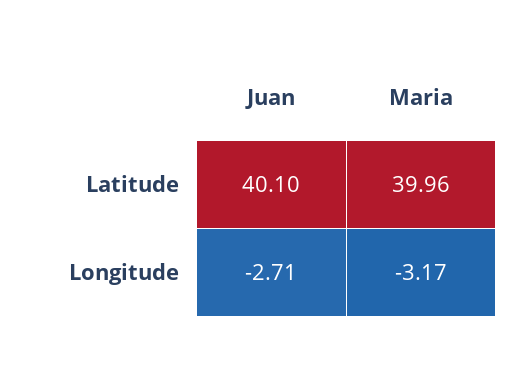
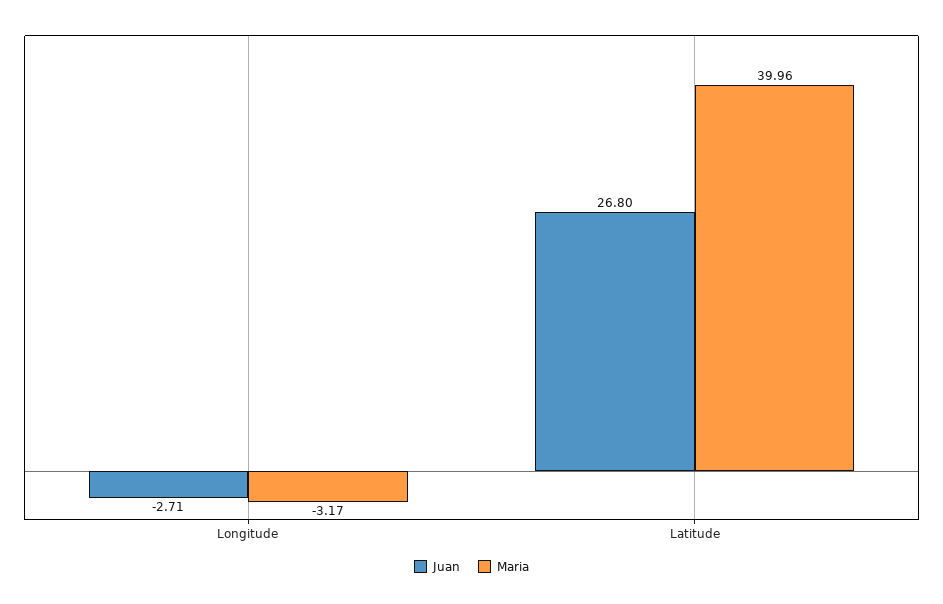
Juan, Latitude: 40.1 -> 26.8

